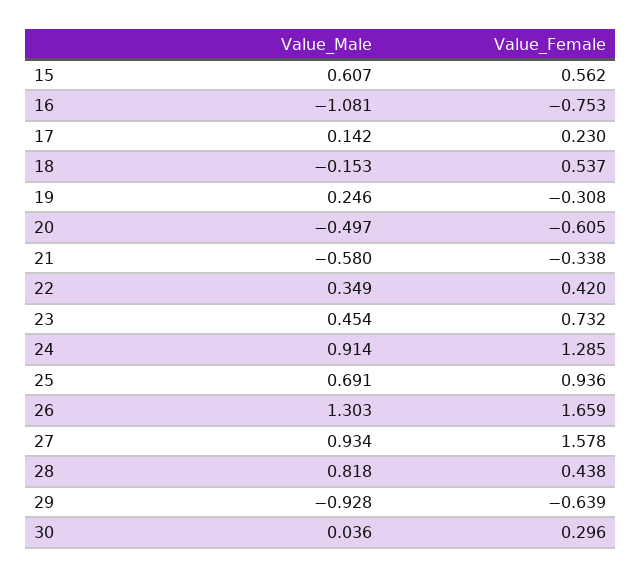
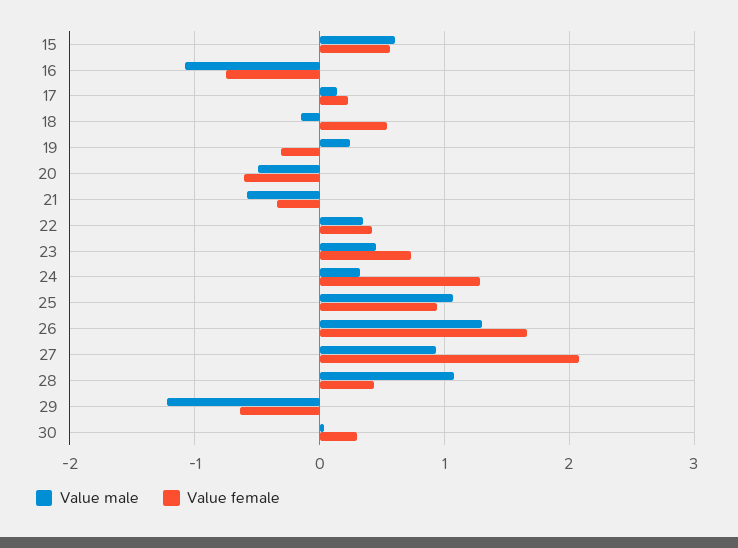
Value_Male, 24: 0.914 -> 0.3
Value_Male, 25: 0.691 -> 1.1
Value_Female, 27: 1.578 -> 2.1
Value_Male, 28: 0.818 -> 1.1
Value_Male, 29: -0.928 -> -1.2

